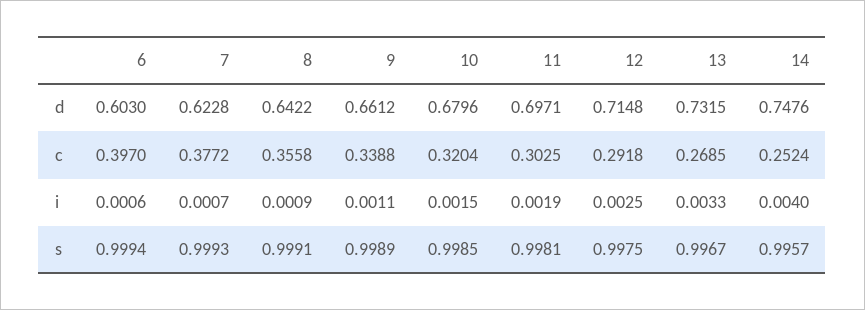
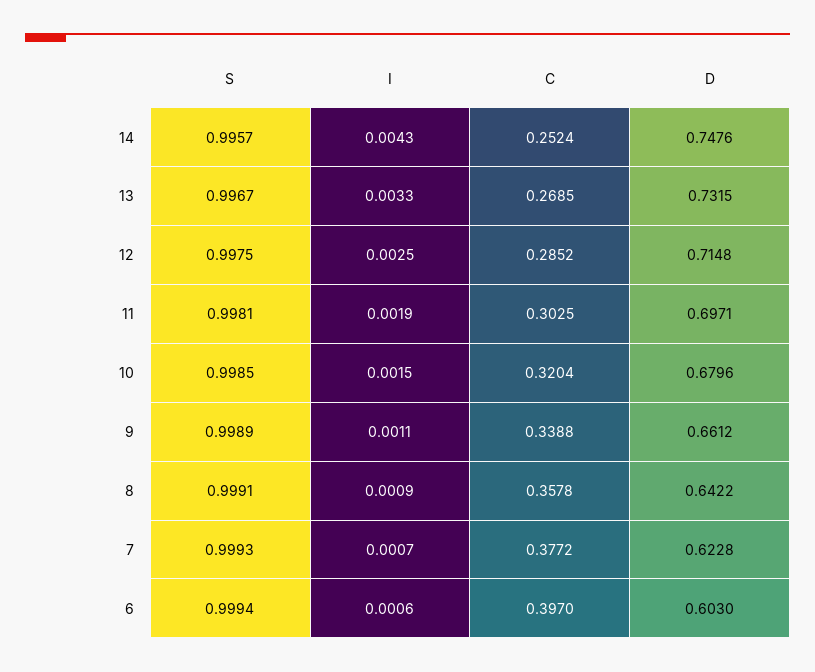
8, c: 0.3558 -> 0.3578
12, c: 0.2918 -> 0.2852
14, i: 0.004 -> 0.0043

